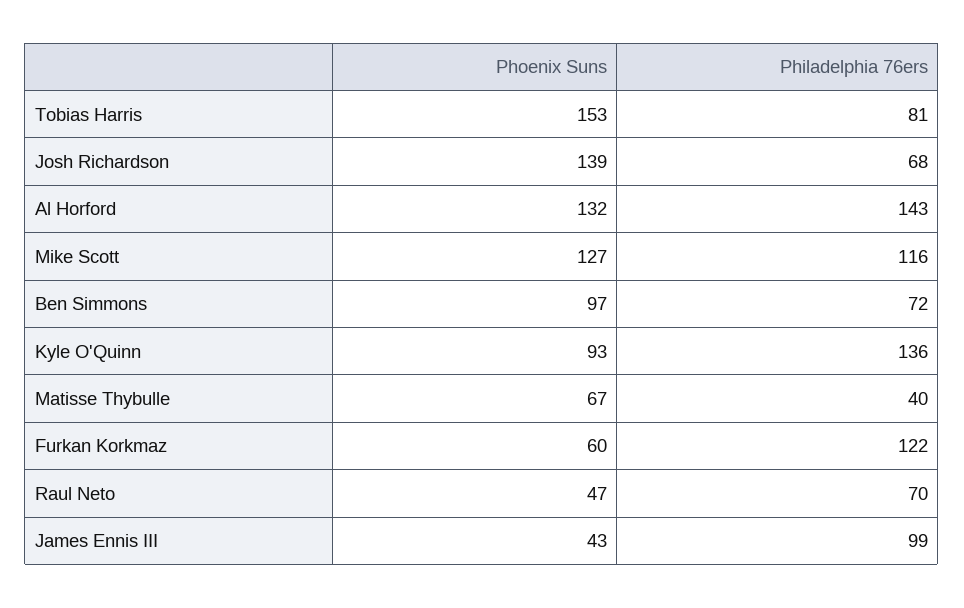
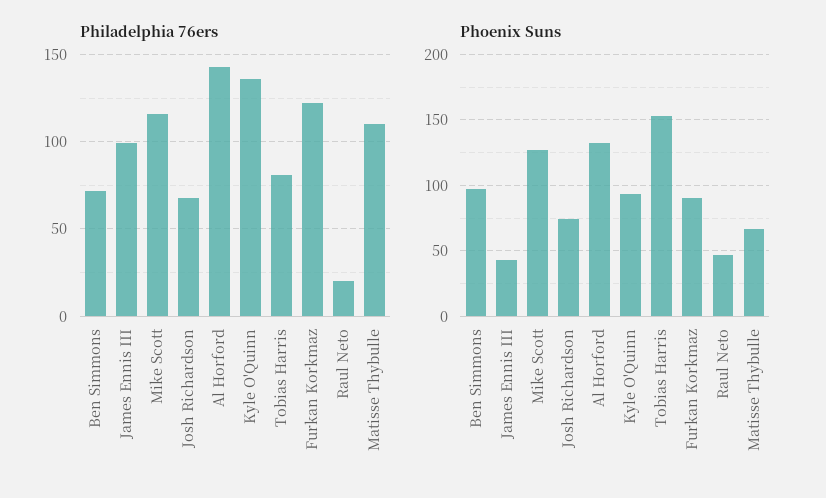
Phoenix Suns, Josh Richardson: 139 -> 75
Philadelphia 76ers, Matisse Thybulle: 40 -> 110
Phoenix Suns, Furkan Korkmaz: 60 -> 90
Philadelphia 76ers, Raul Neto: 70 -> 20

